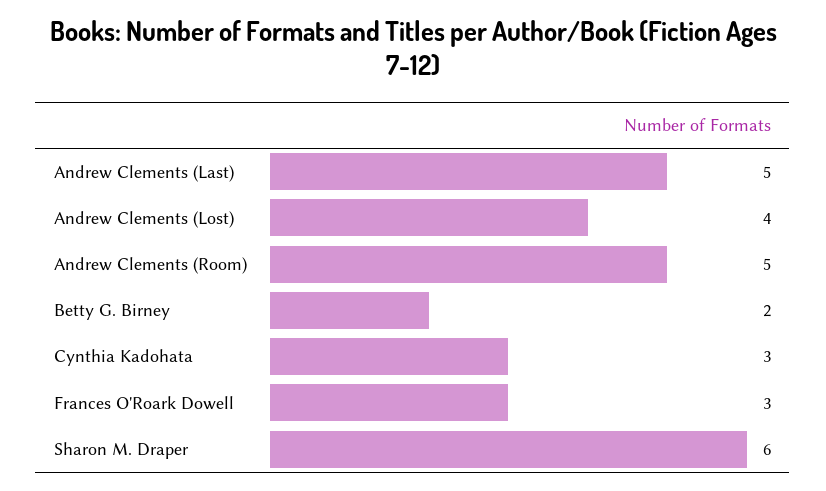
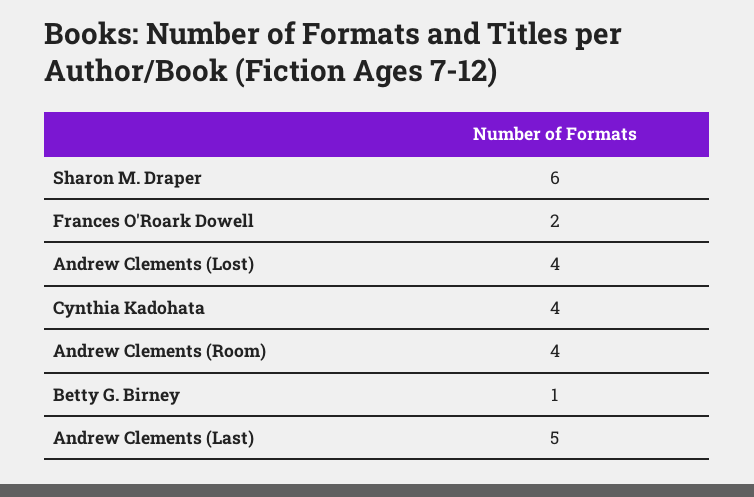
Andrew Clements (Room): 5 -> 4
Betty G. Birney: 2 -> 1
Cynthia Kadohata: 3 -> 4
Frances O'Roark Dowell: 3 -> 2

